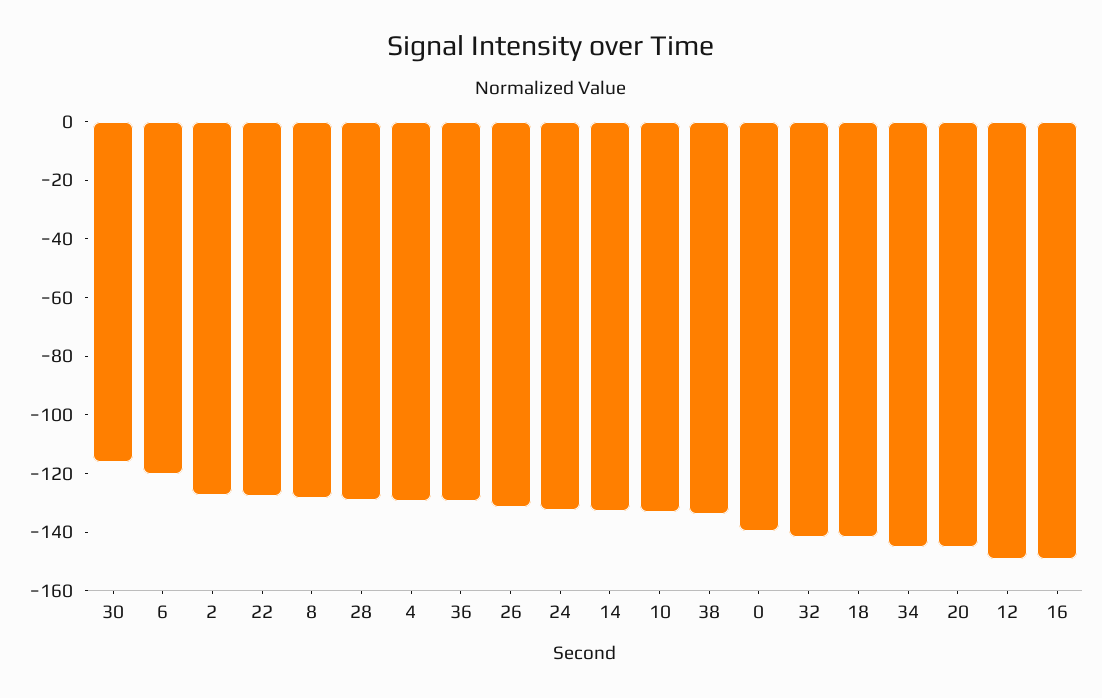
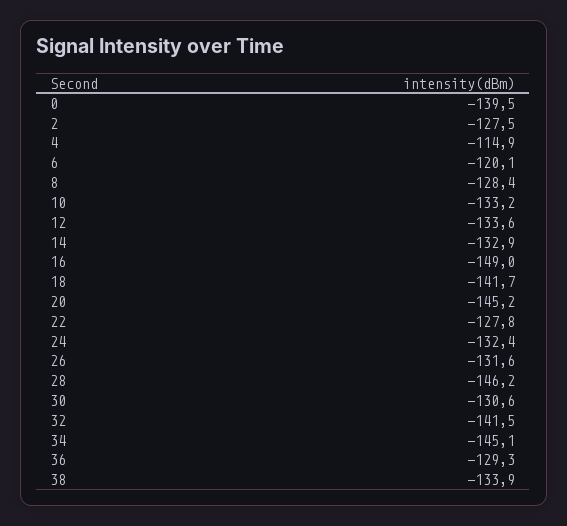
30: -115 -> -130.6
28: -130 -> -146.2
4: -130 -> -114.9
12: -150 -> -133.6

